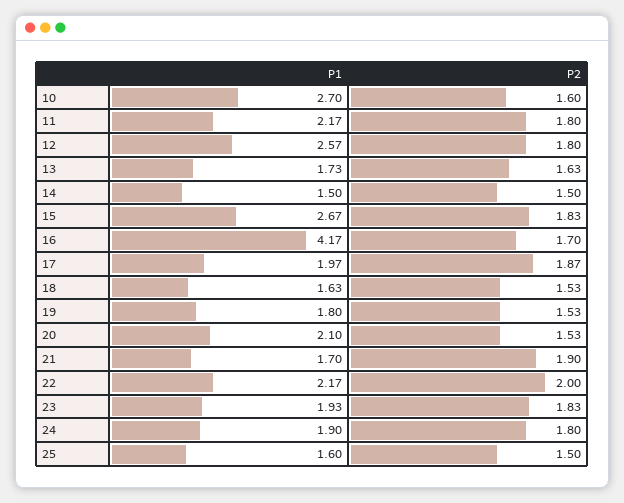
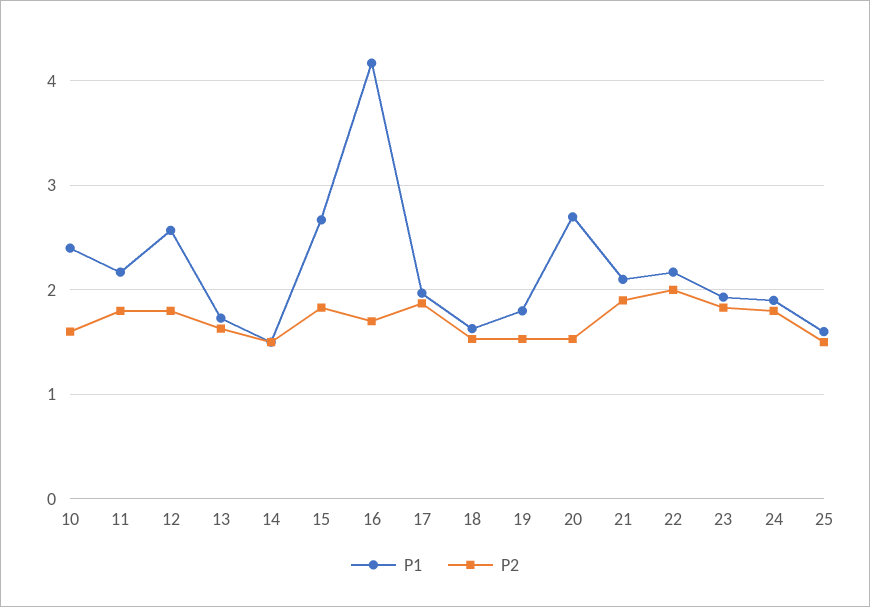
P1, 10: 2.7 -> 2.4
P1, 20: 2.1 -> 2.7
P1, 21: 1.7 -> 2.1

